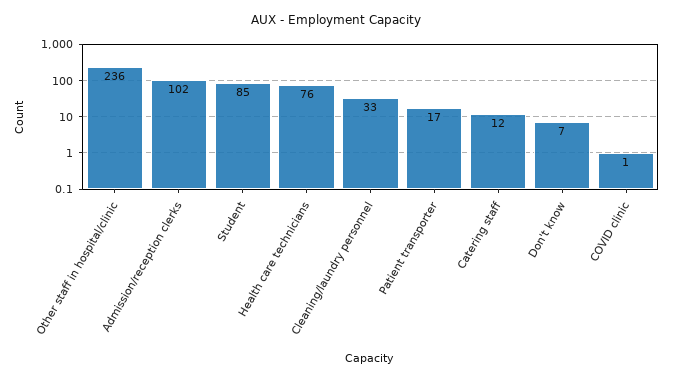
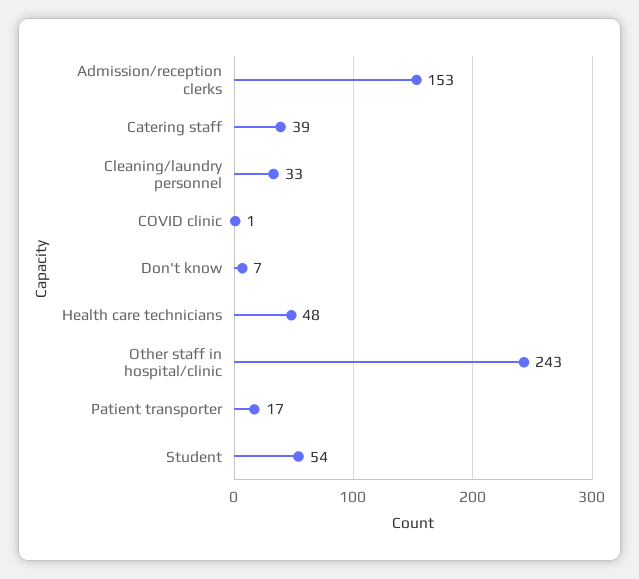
Other staff in hospital/clinic: 236 -> 243
Admission/reception clerks: 102 -> 153
Student: 85 -> 54
Health care technicians: 76 -> 48
Catering staff: 12 -> 39

